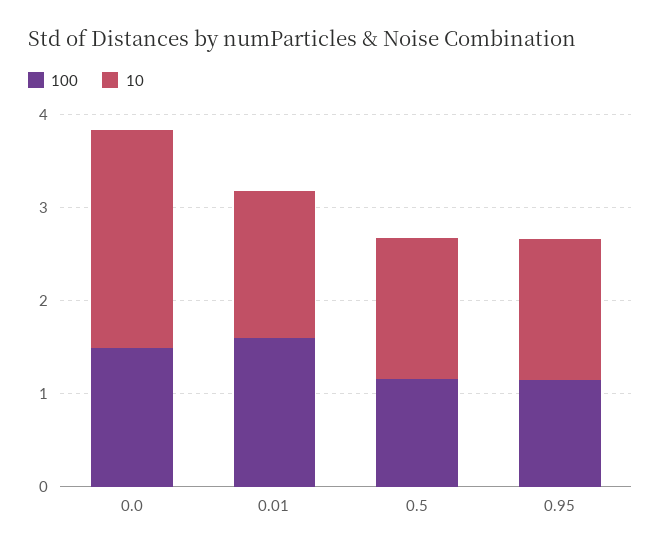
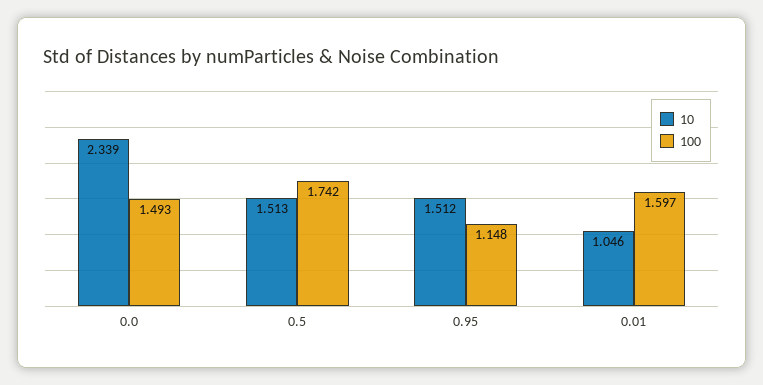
10, 0.01: 1.6 -> 1.046
100, 0.5: 1.2 -> 1.742

